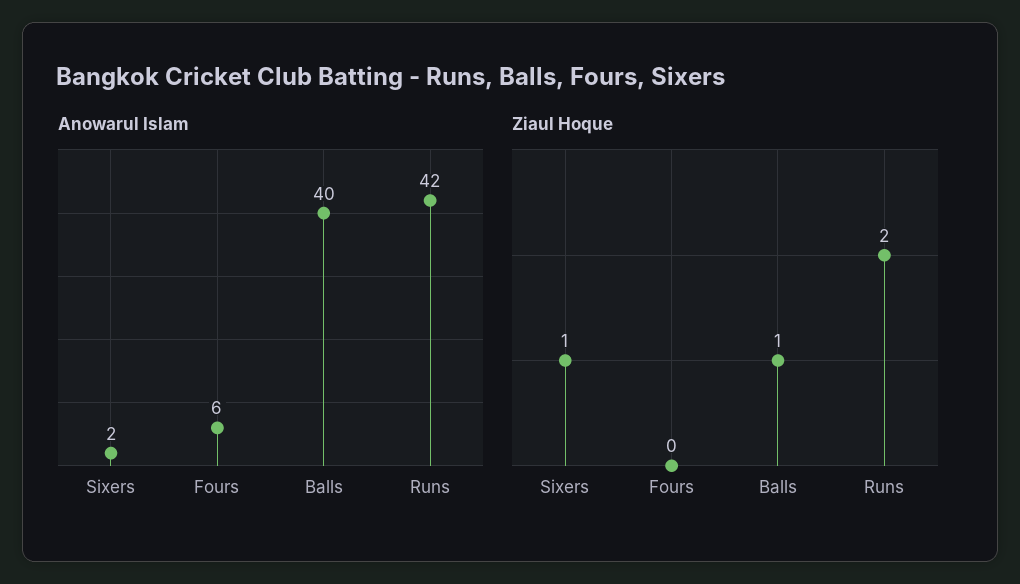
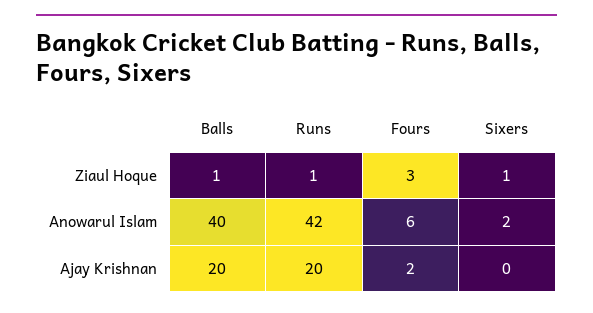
Ziaul Hoque, Fours: 0 -> 3
Ziaul Hoque, Runs: 2 -> 1
Ajay Krishnan, Balls: none -> 20
Ajay Krishnan, Runs: none -> 20
Ajay Krishnan, Fours: none -> 2
Ajay Krishnan, Sixers: none -> 0

